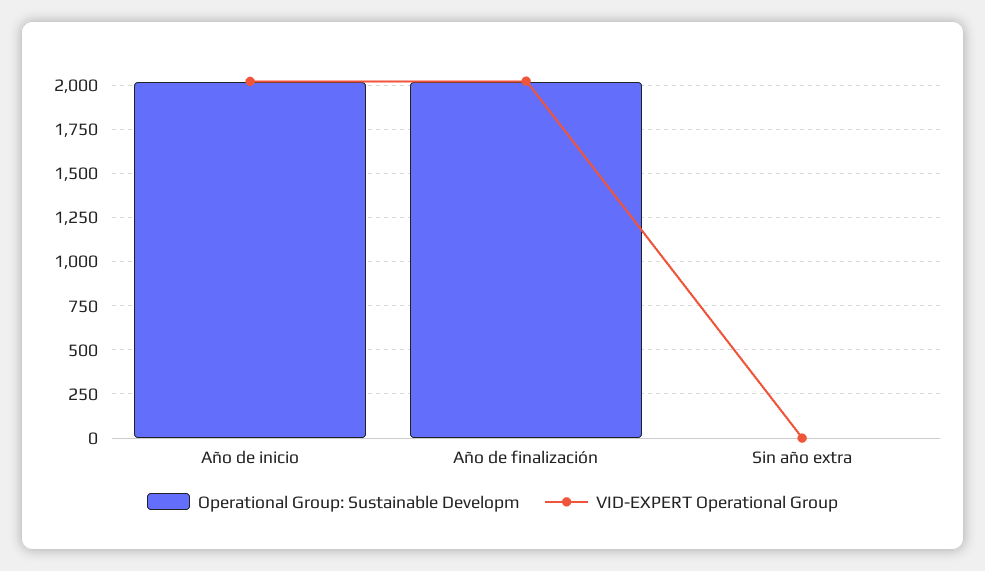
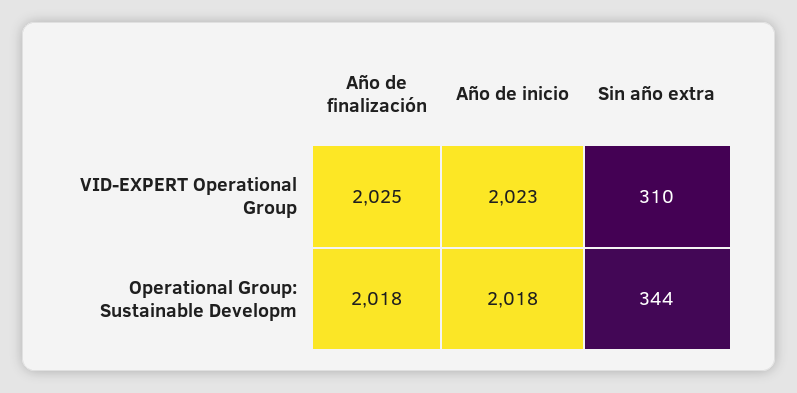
Operational Group: Sustainable Developm, Sin año extra: 0 -> 344
VID-EXPERT Operational Group, Sin año extra: 0 -> 310

